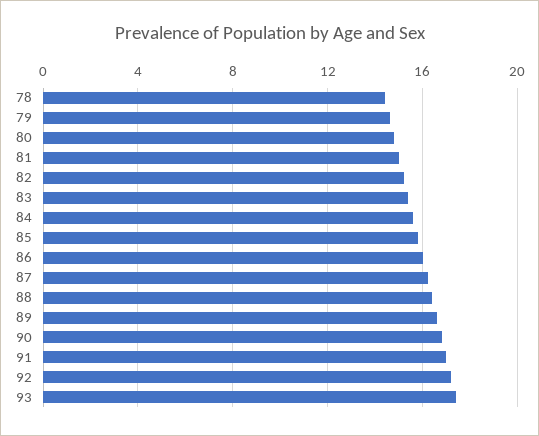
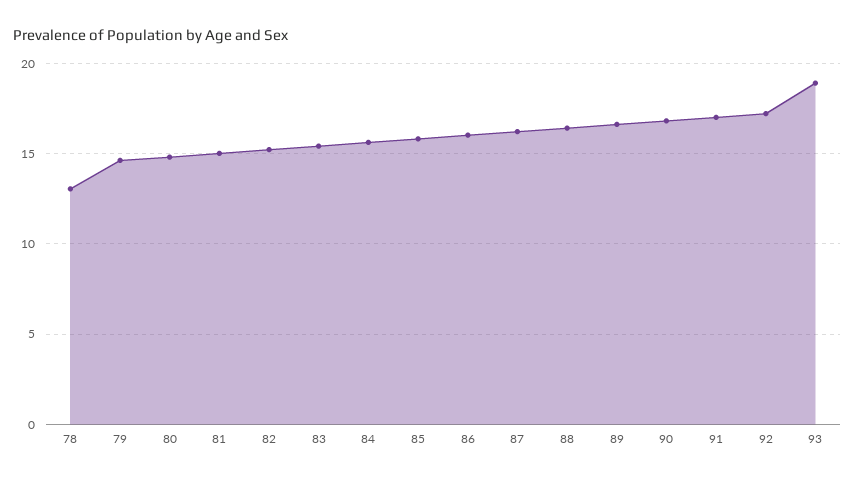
78: 14.5 -> 13
93: 17.5 -> 19

